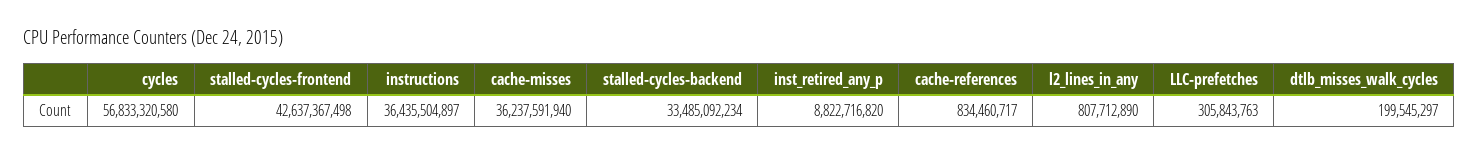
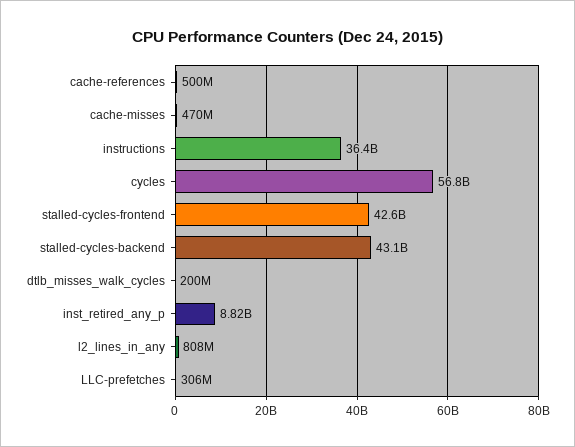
cache-misses: 36237591940 -> 470000000
stalled-cycles-backend: 33485092234 -> 43100000000
cache-references: 834460717 -> 500000000

